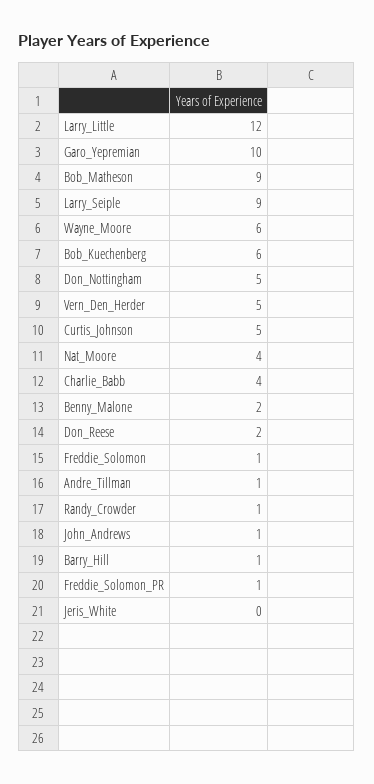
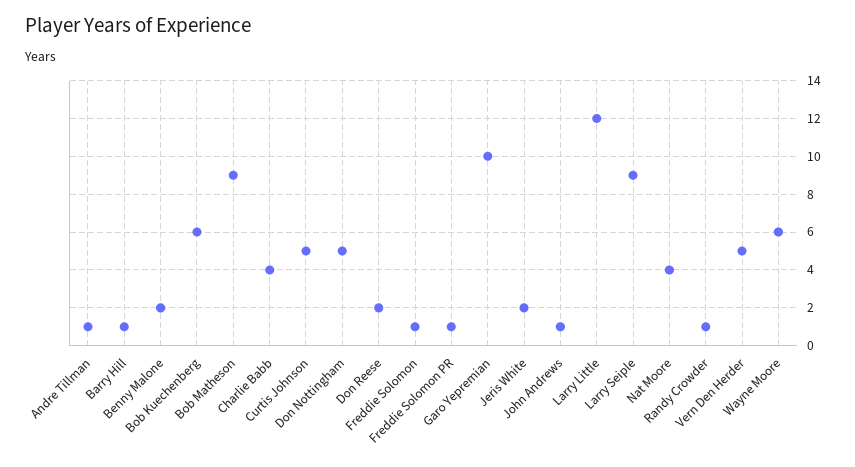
Jeris_White: 0 -> 2

